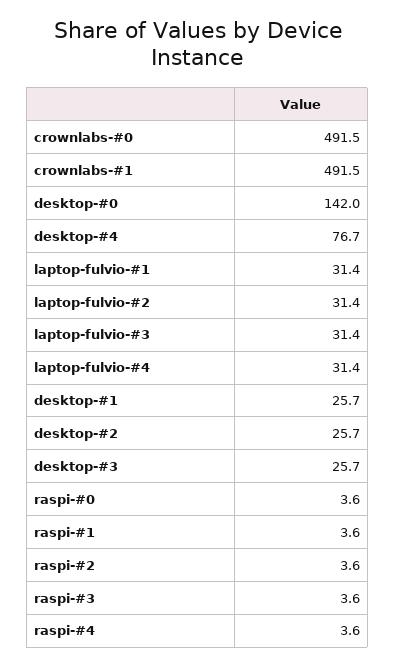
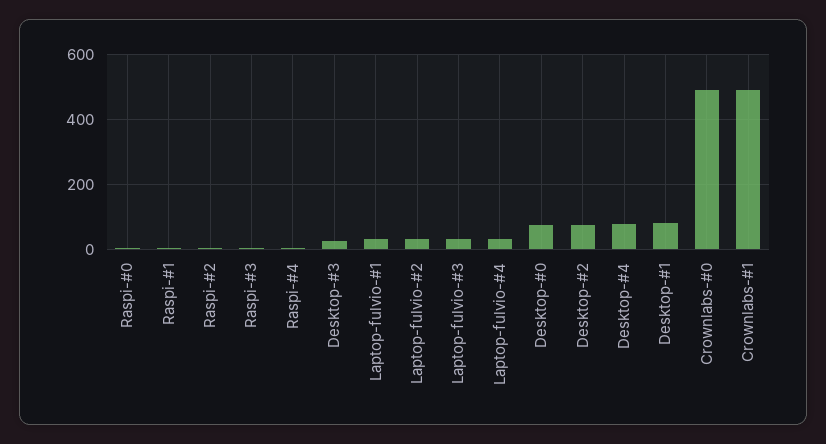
desktop-#0: 142 -> 80
desktop-#1: 25.7 -> 80
desktop-#2: 25.7 -> 80

